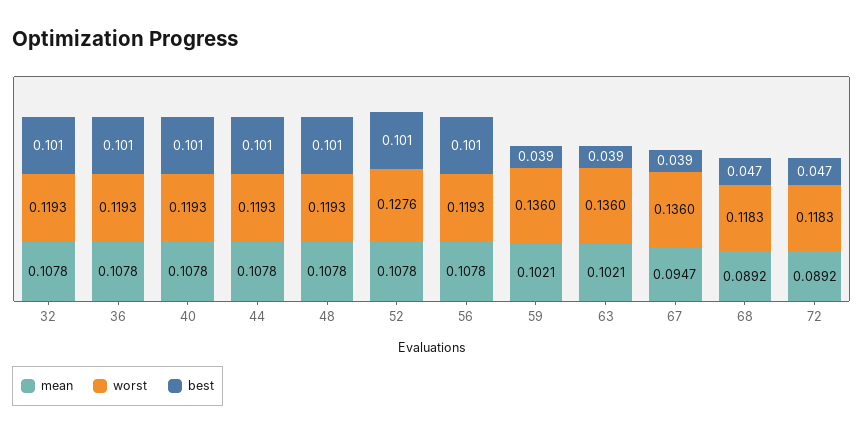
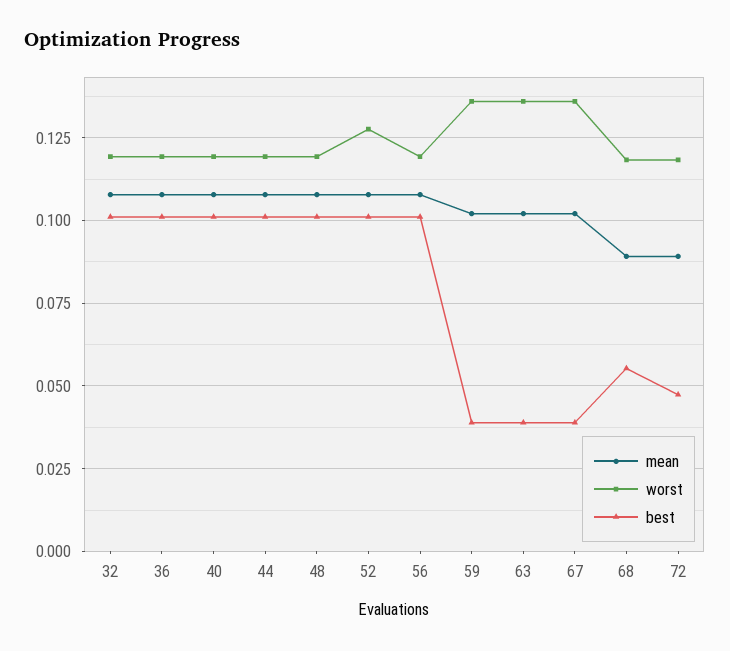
mean, 67: 0.0947 -> 0.1025
best, 68: 0.047 -> 0.055

